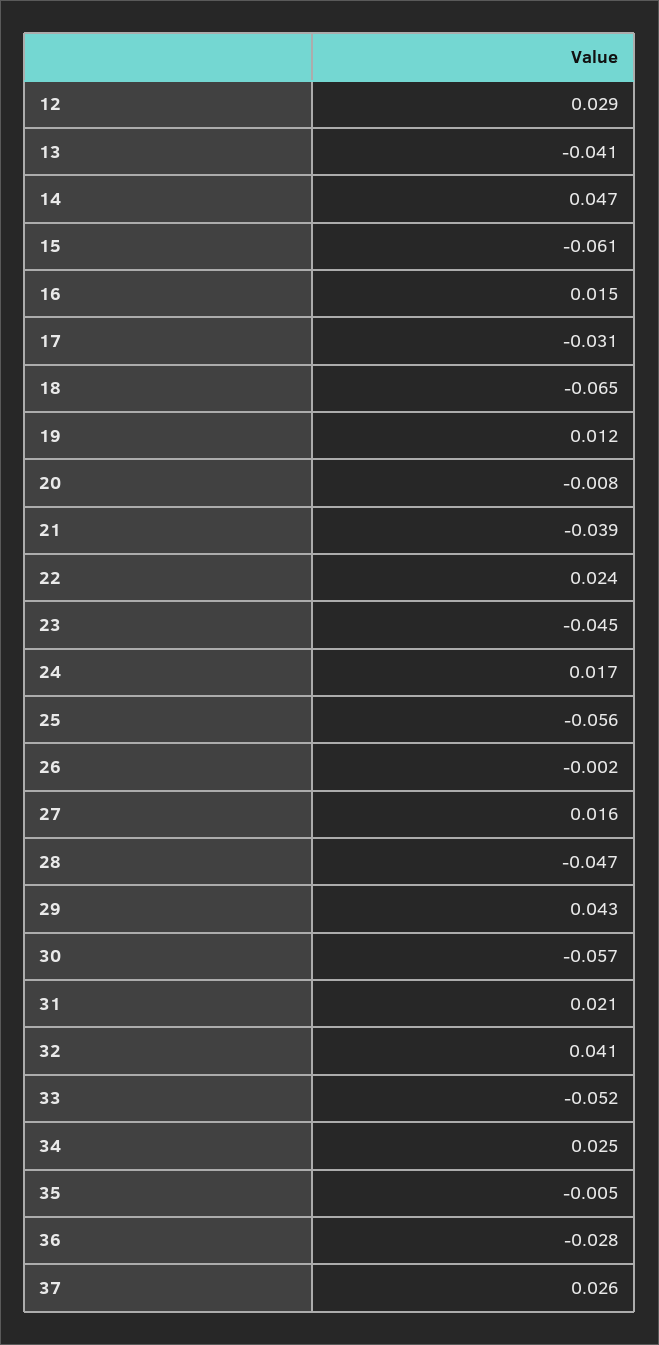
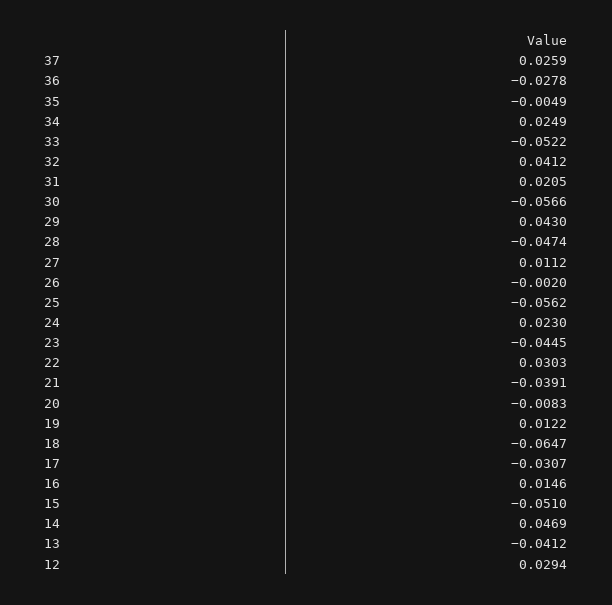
15: -0.061 -> -0.051
22: 0.024 -> 0.0303
24: 0.017 -> 0.023
27: 0.016 -> 0.0112

